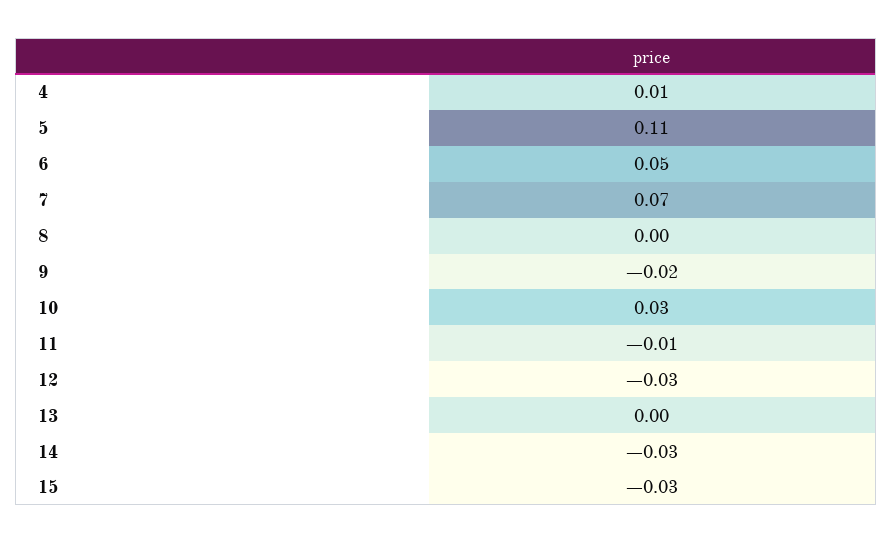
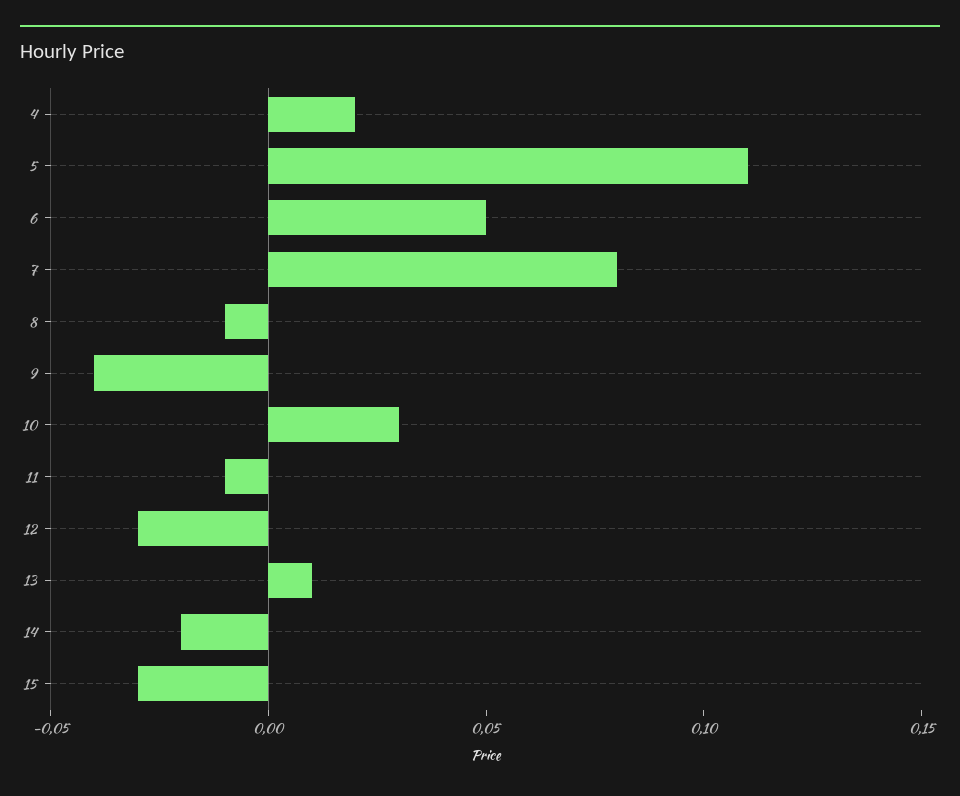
4: 0.01 -> 0.02
7: 0.07 -> 0.08
8: 0 -> -0.01
9: -0.02 -> -0.04
13: 0 -> 0.01
14: -0.03 -> -0.02

